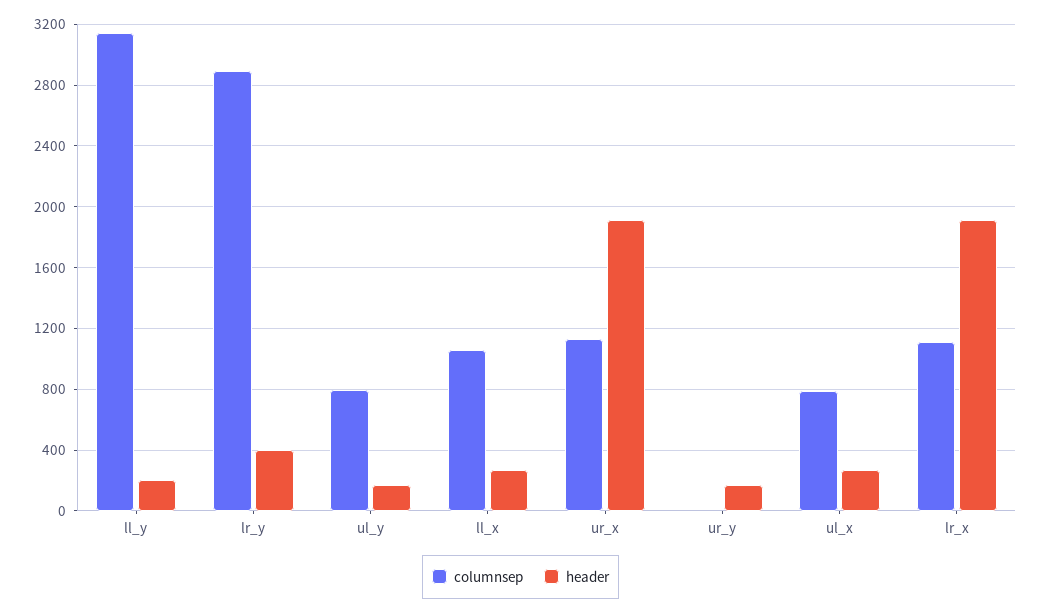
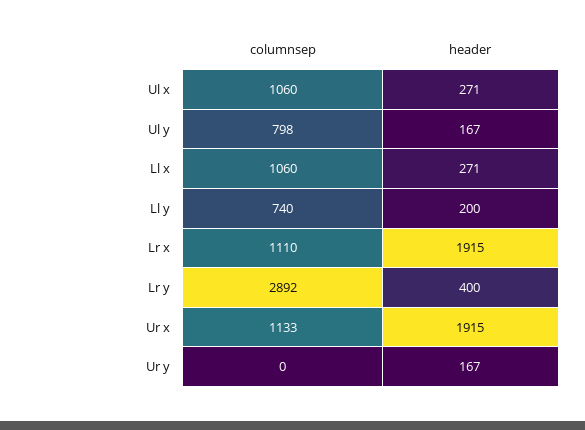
columnsep, ll_y: 3150 -> 740
columnsep, ul_x: 800 -> 1060

